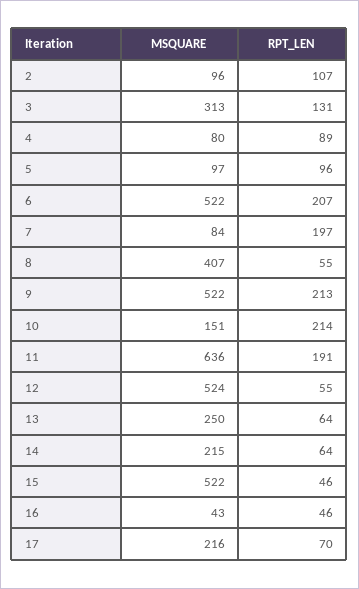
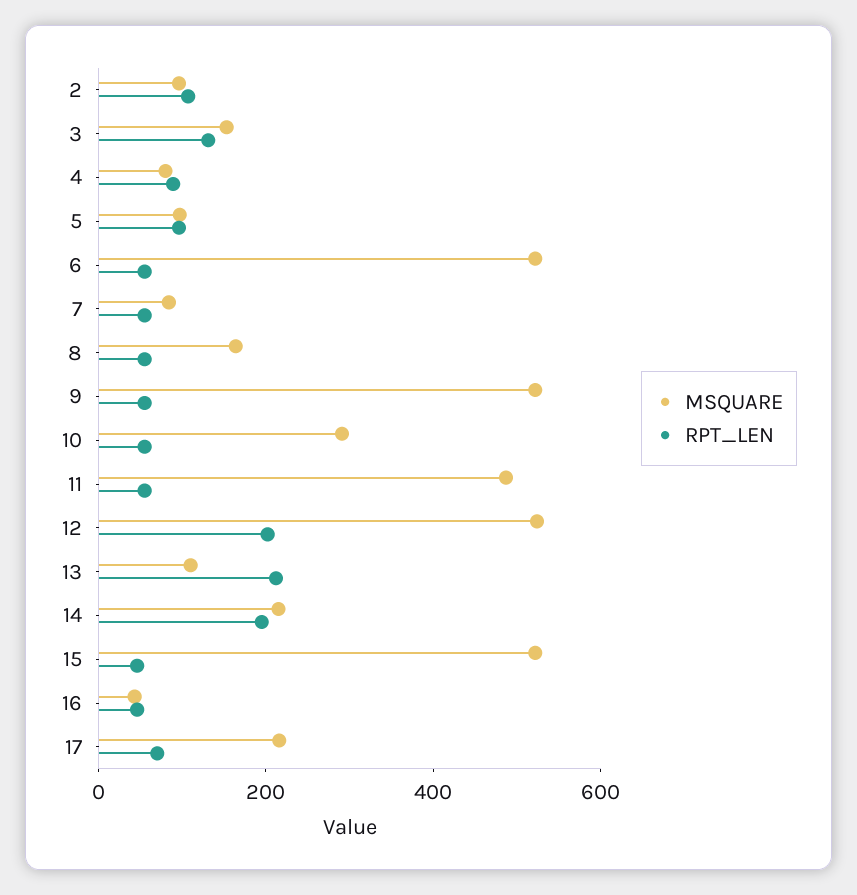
MSQUARE, 3: 313 -> 150
RPT_LEN, 6: 207 -> 50
RPT_LEN, 7: 197 -> 50
MSQUARE, 8: 407 -> 150
RPT_LEN, 9: 213 -> 50
MSQUARE, 10: 151 -> 300
RPT_LEN, 10: 214 -> 50
MSQUARE, 11: 636 -> 500
RPT_LEN, 11: 191 -> 50
RPT_LEN, 12: 55 -> 200
MSQUARE, 13: 250 -> 100
RPT_LEN, 13: 64 -> 200
RPT_LEN, 14: 64 -> 200

